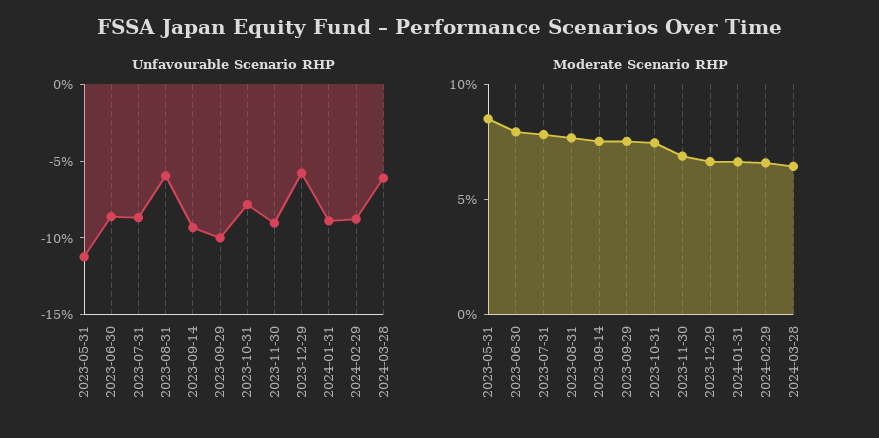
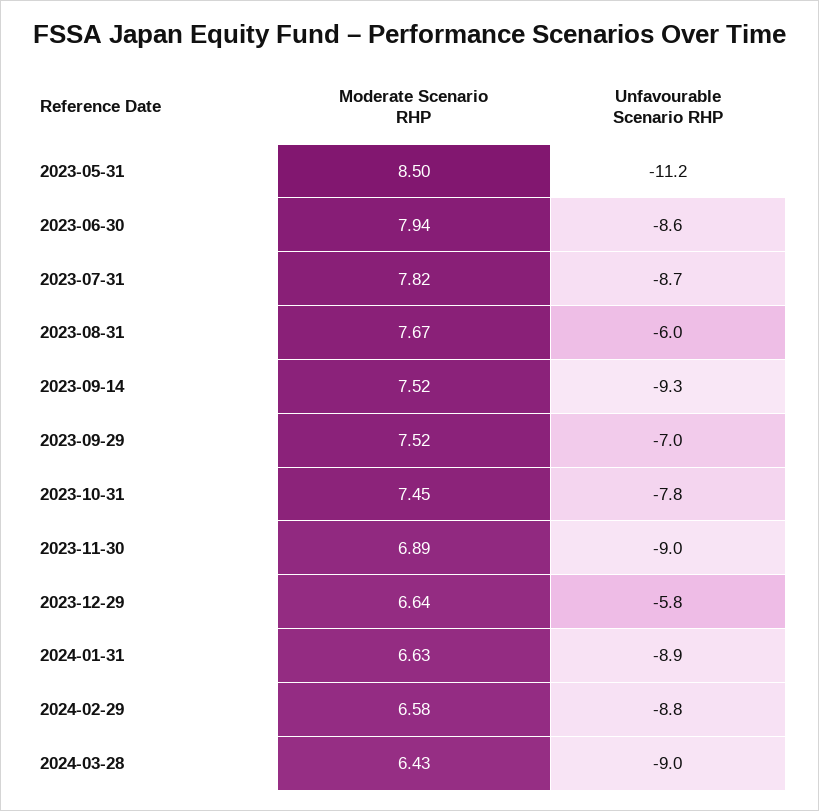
Unfavourable Scenario RHP, 2023-09-29: -10 -> -7
Unfavourable Scenario RHP, 2024-03-28: -6 -> -9

